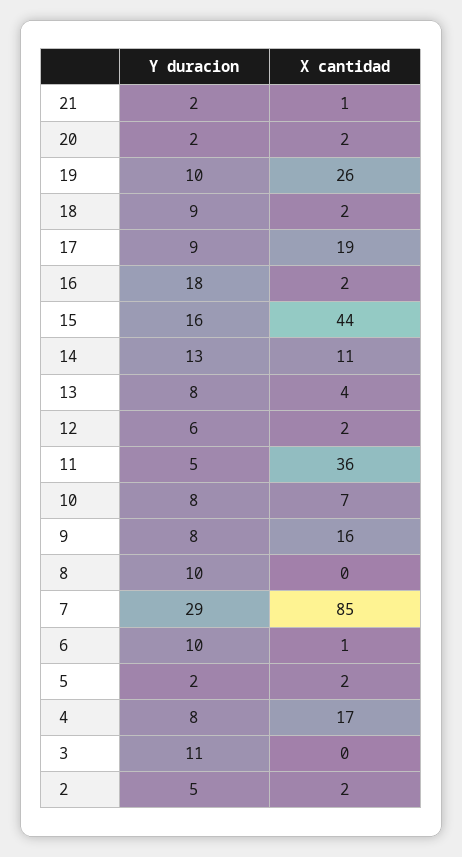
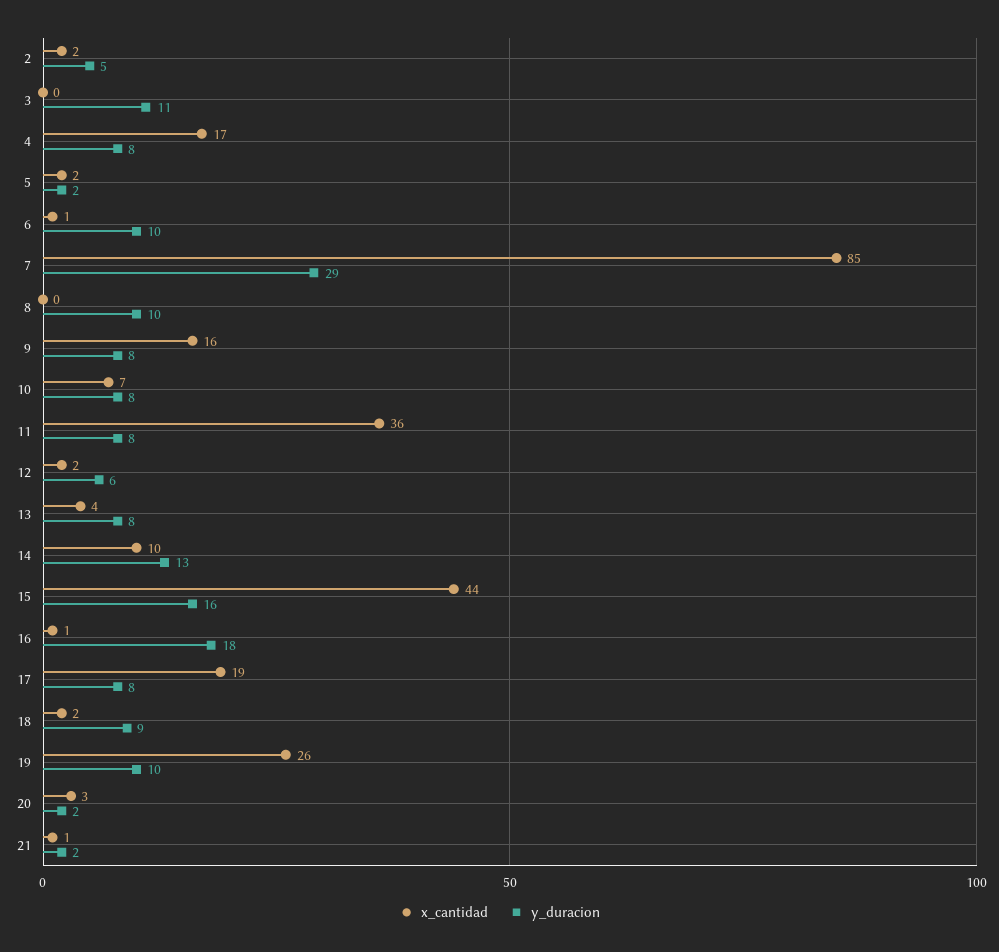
X cantidad, 20: 2 -> 3
Y duracion, 17: 9 -> 8
X cantidad, 16: 2 -> 1
X cantidad, 14: 11 -> 10
Y duracion, 11: 5 -> 8

